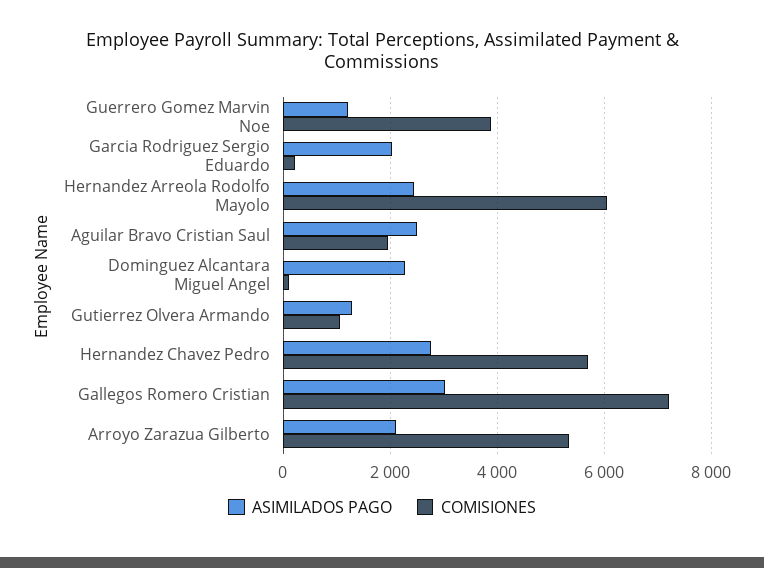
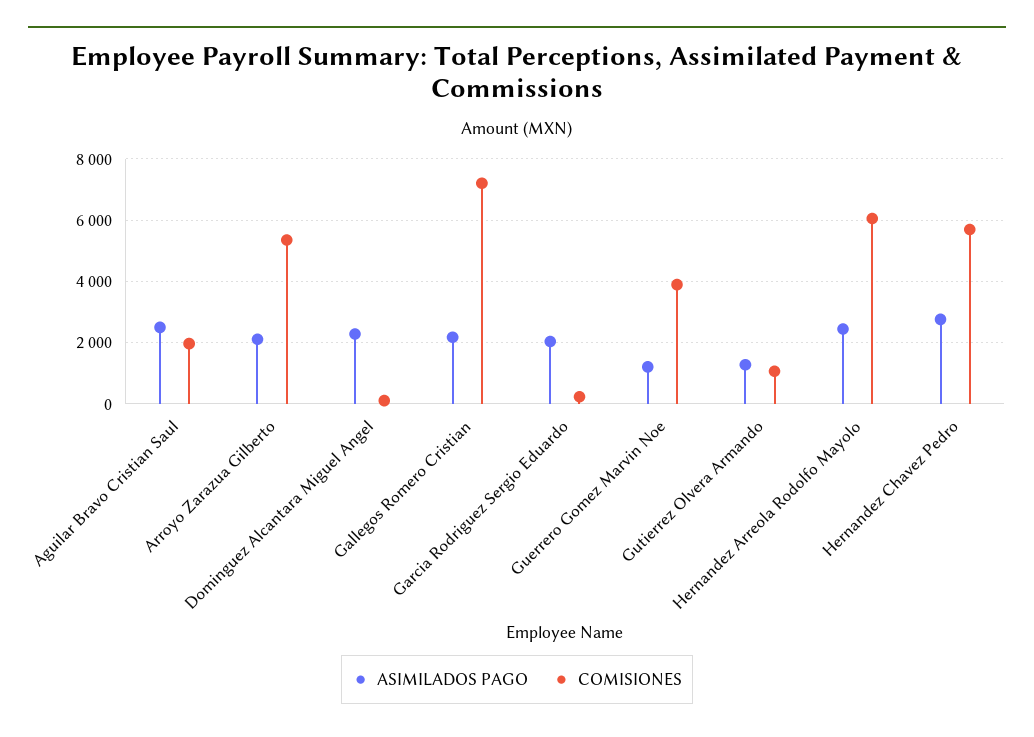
ASIMILADOS PAGO, Gallegos Romero Cristian: 3000 -> 2200

